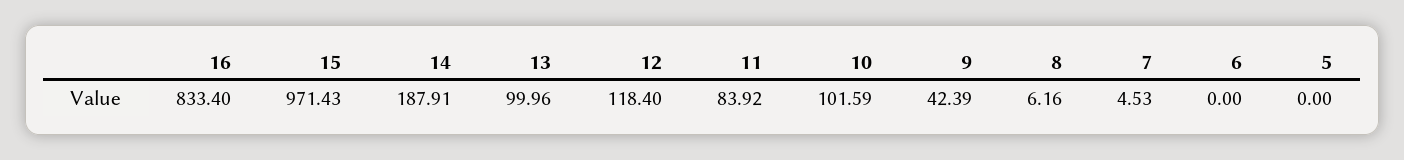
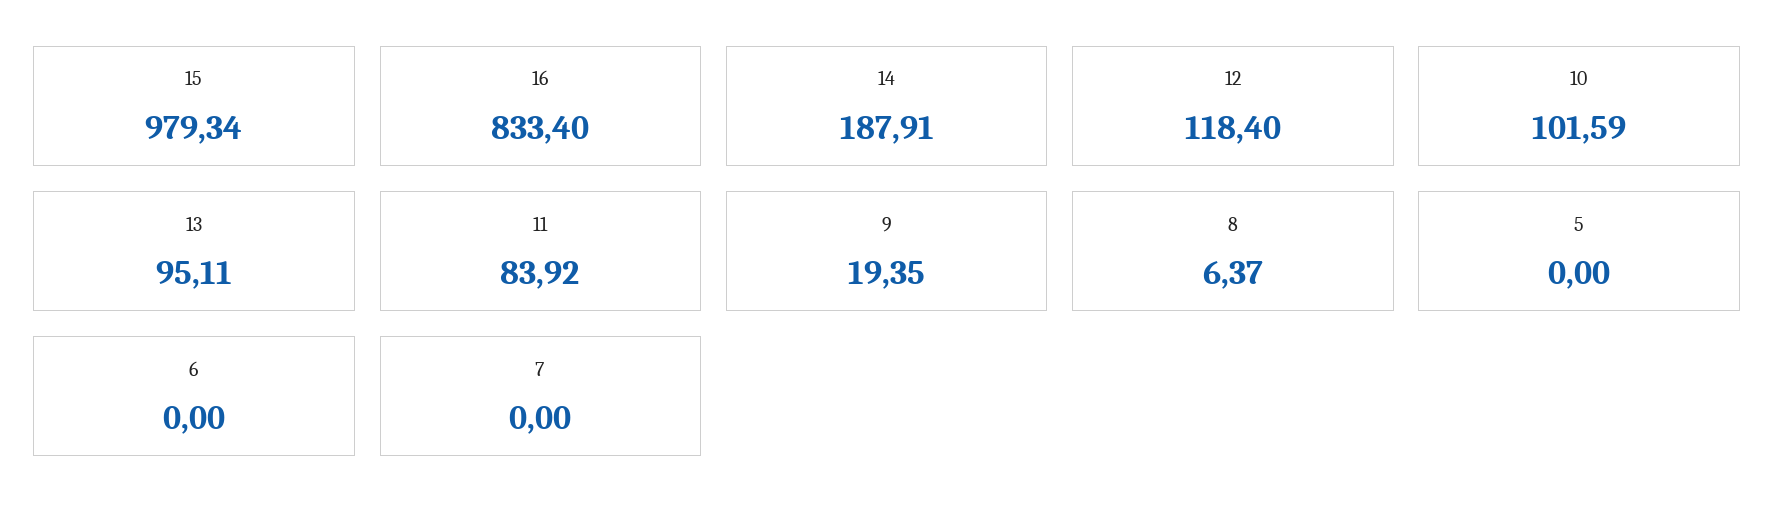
15: 971.43 -> 979.34
13: 99.96 -> 95.11
9: 42.39 -> 19.35
8: 6.16 -> 6.37
7: 4.53 -> 0

